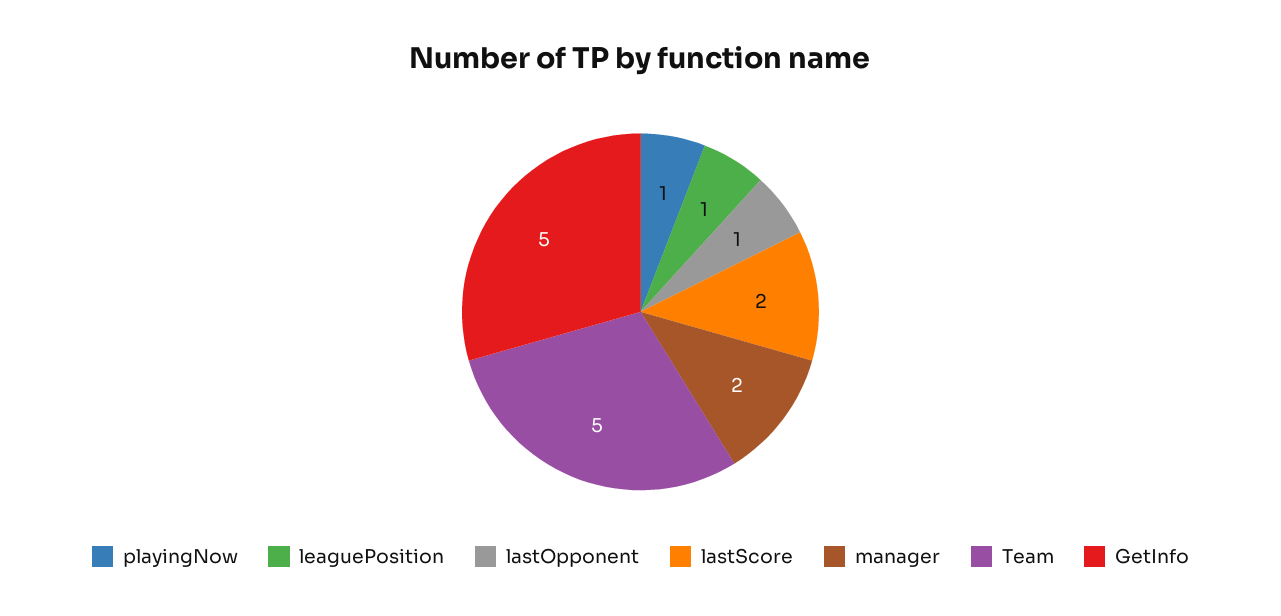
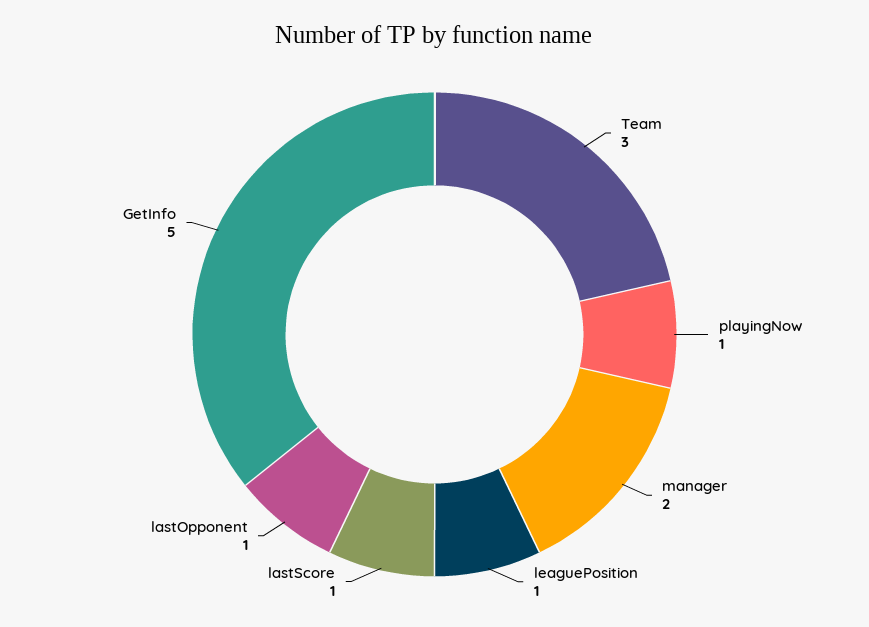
lastScore: 2 -> 1
Team: 5 -> 3

